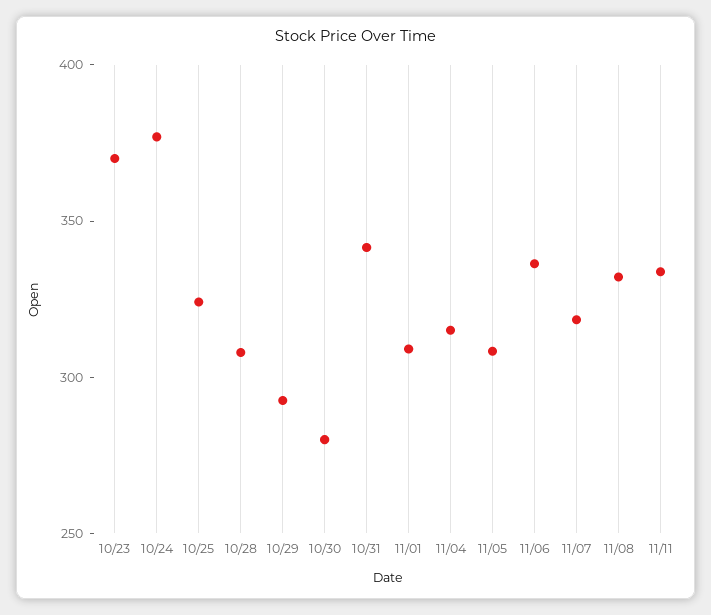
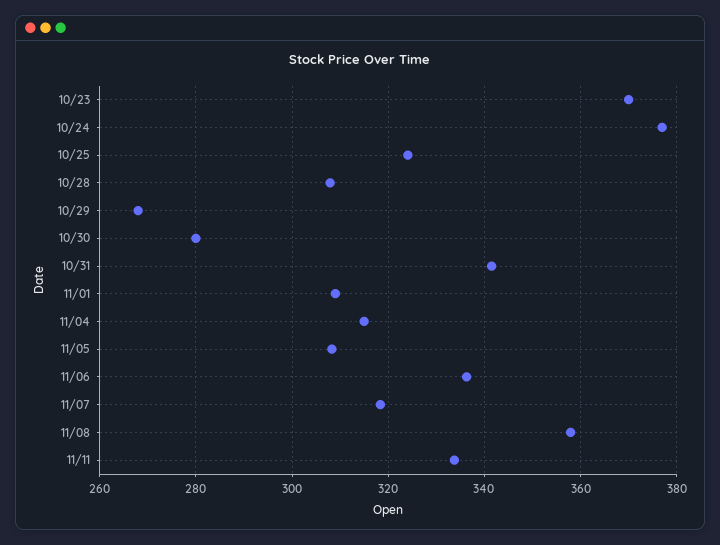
10/29: 290 -> 268
11/08: 330 -> 358

